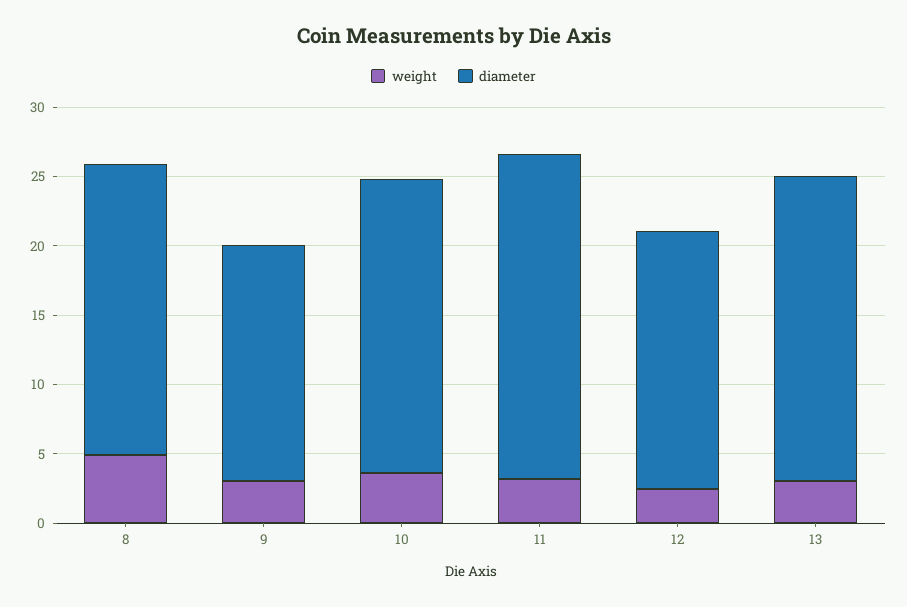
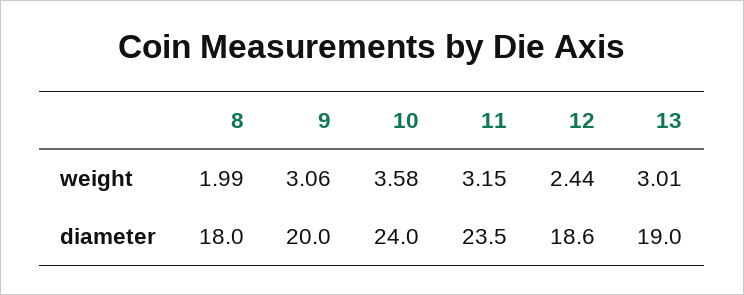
weight, 8: 5 -> 1.99
diameter, 8: 21 -> 18
diameter, 9: 17 -> 20
diameter, 10: 21 -> 24
diameter, 13: 22 -> 19

